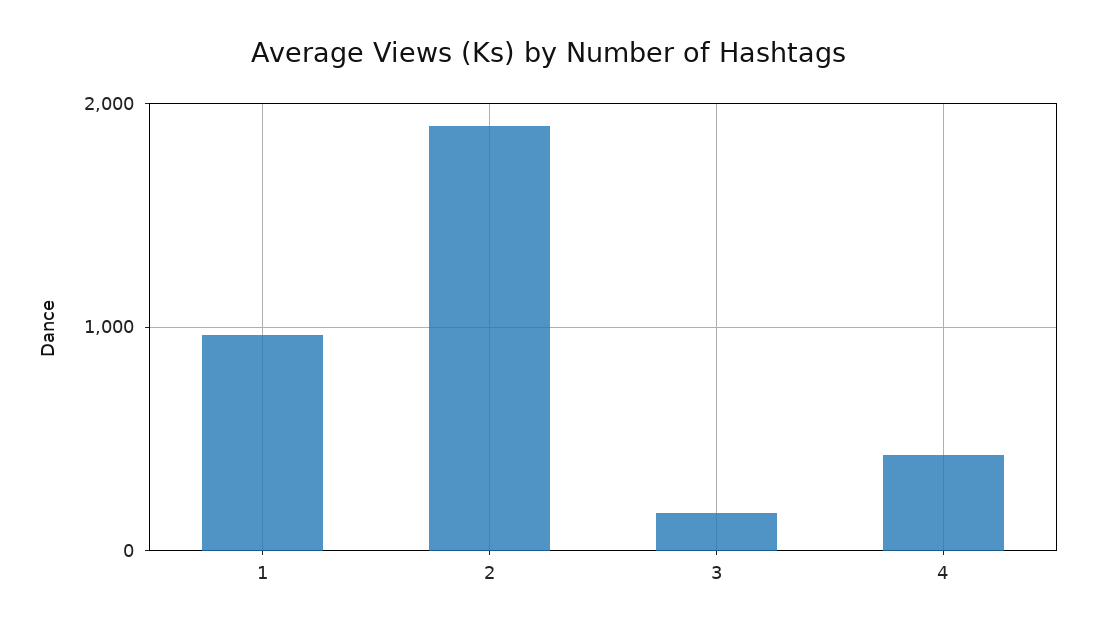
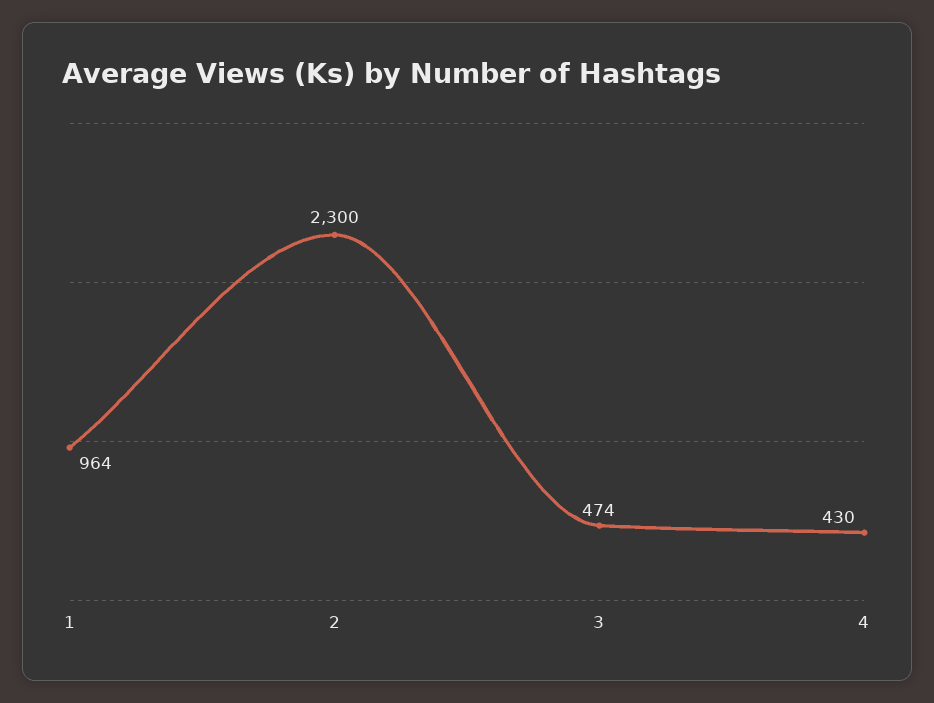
2: 1900 -> 2300
3: 200 -> 474

